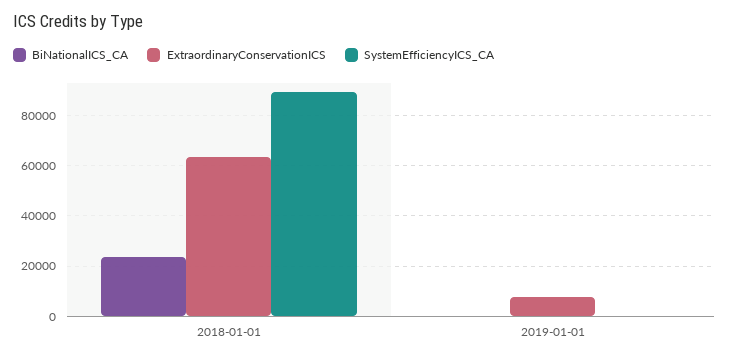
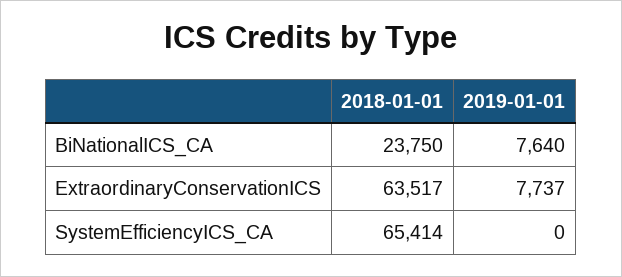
SystemEfficiencyICS_CA, 2018-01-01: 90000 -> 65414
BiNationalICS_CA, 2019-01-01: 0 -> 7640

